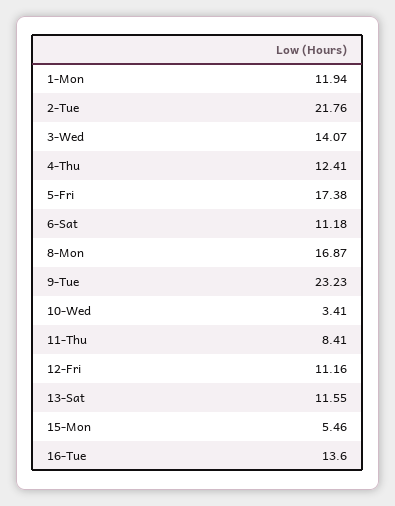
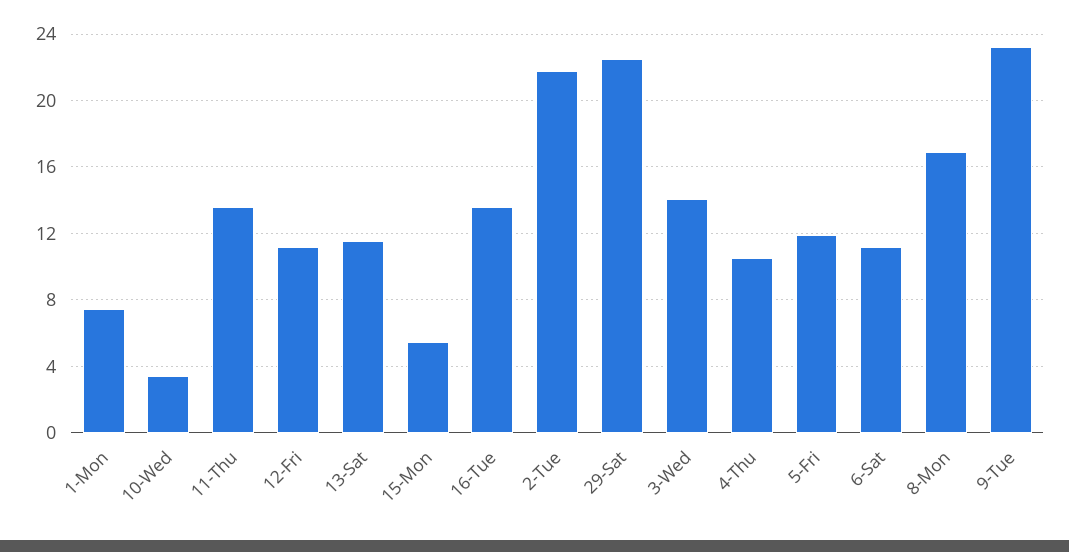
1-Mon: 11.94 -> 7.5
4-Thu: 12.41 -> 10.5
5-Fri: 17.38 -> 12
11-Thu: 8.41 -> 13.5
29-Sat: none -> 22.5

